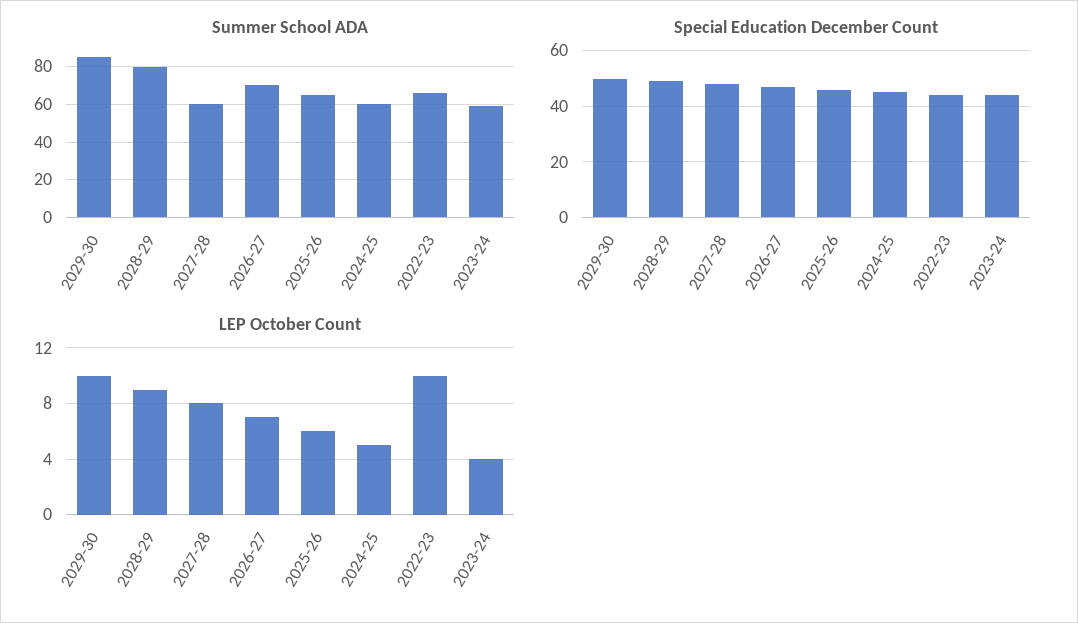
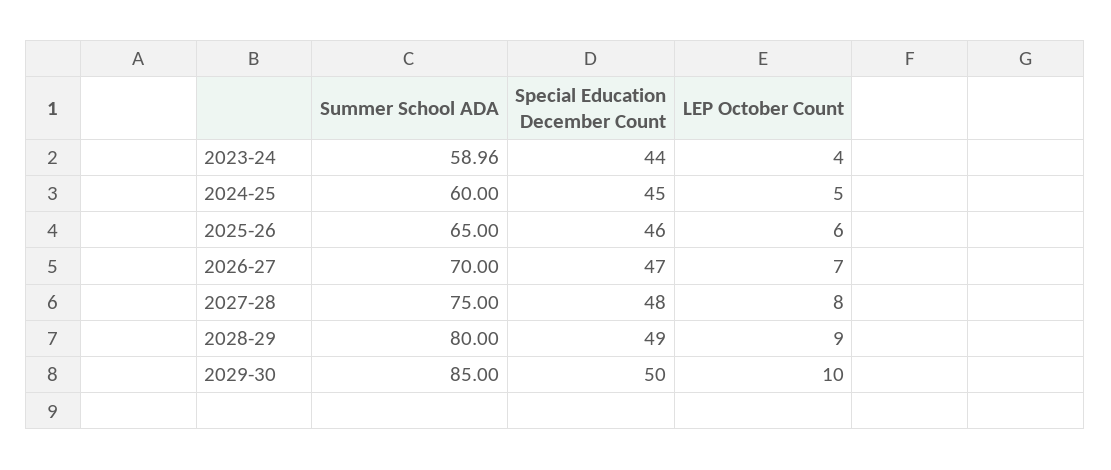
Summer School ADA, 2027-28: 60 -> 75
Summer School ADA, 2022-23: 65 -> none
Special Education December Count, 2022-23: 45 -> none
LEP October Count, 2022-23: 10 -> none

